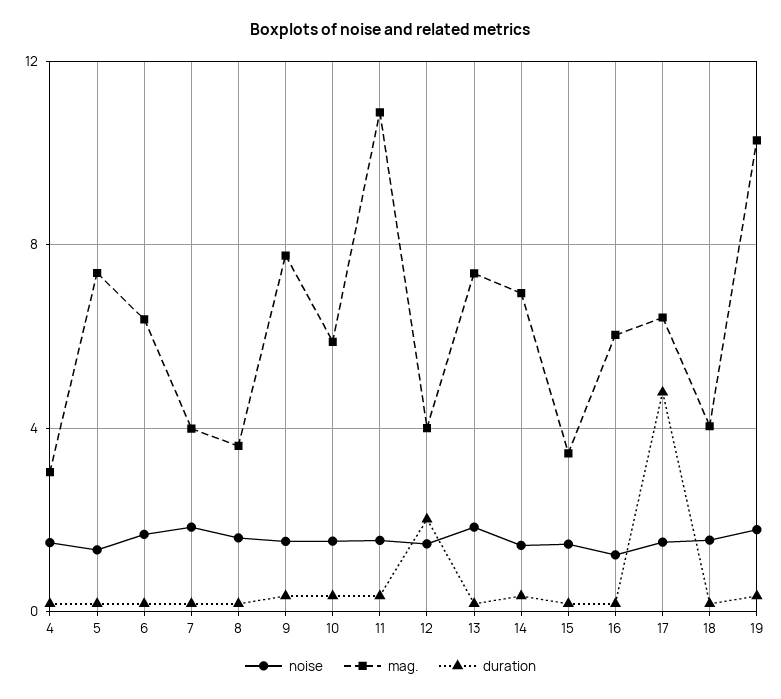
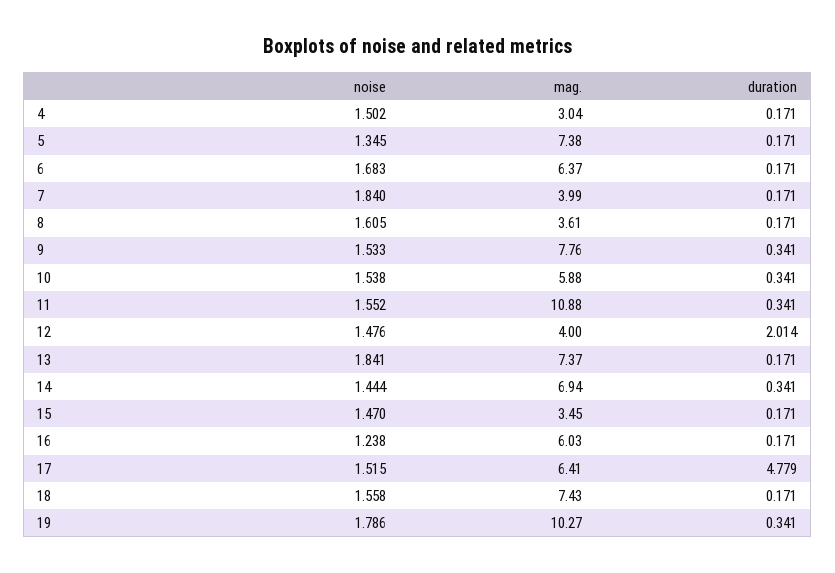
mag., 18: 4 -> 7.43

